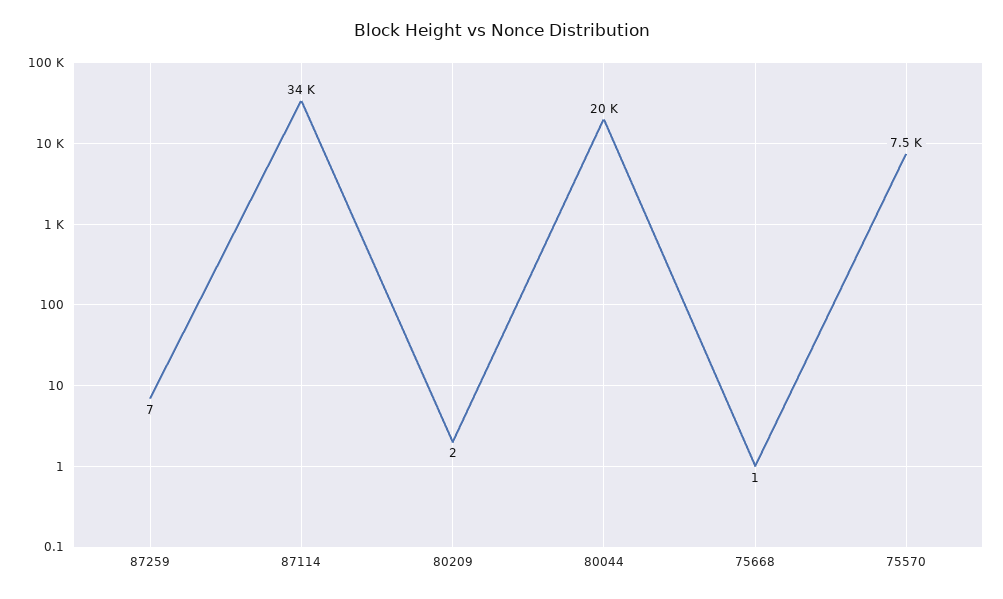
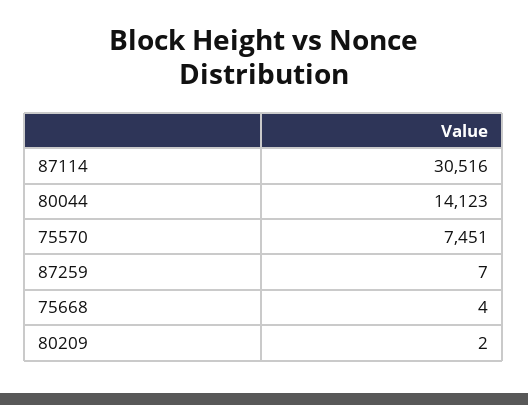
87114: 34000 -> 30516
80044: 20000 -> 14123
75668: 1 -> 4

